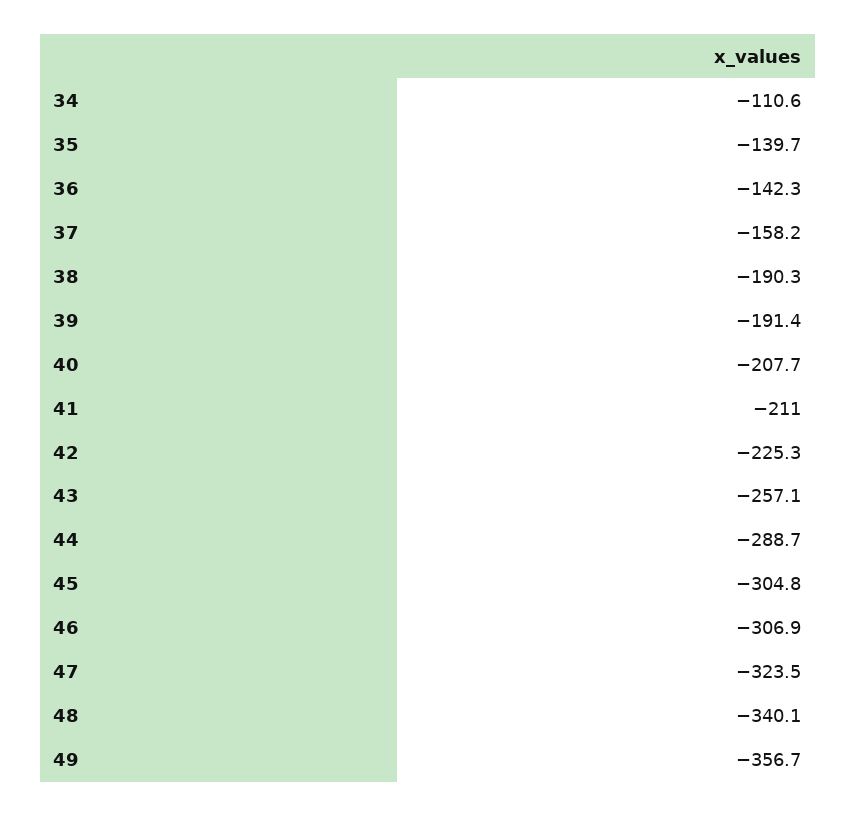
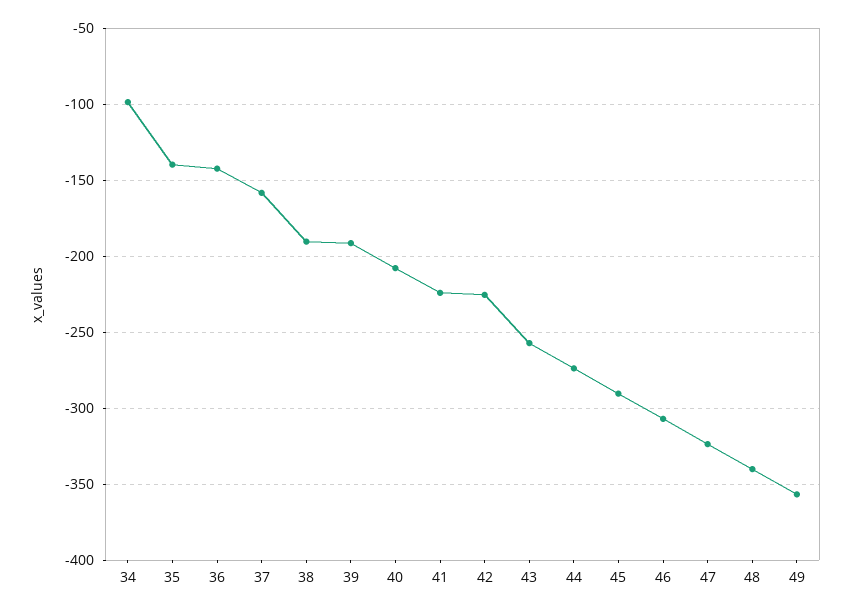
34: -110.6 -> -100
41: -211 -> -225
44: -288.7 -> -275
45: -304.8 -> -290

